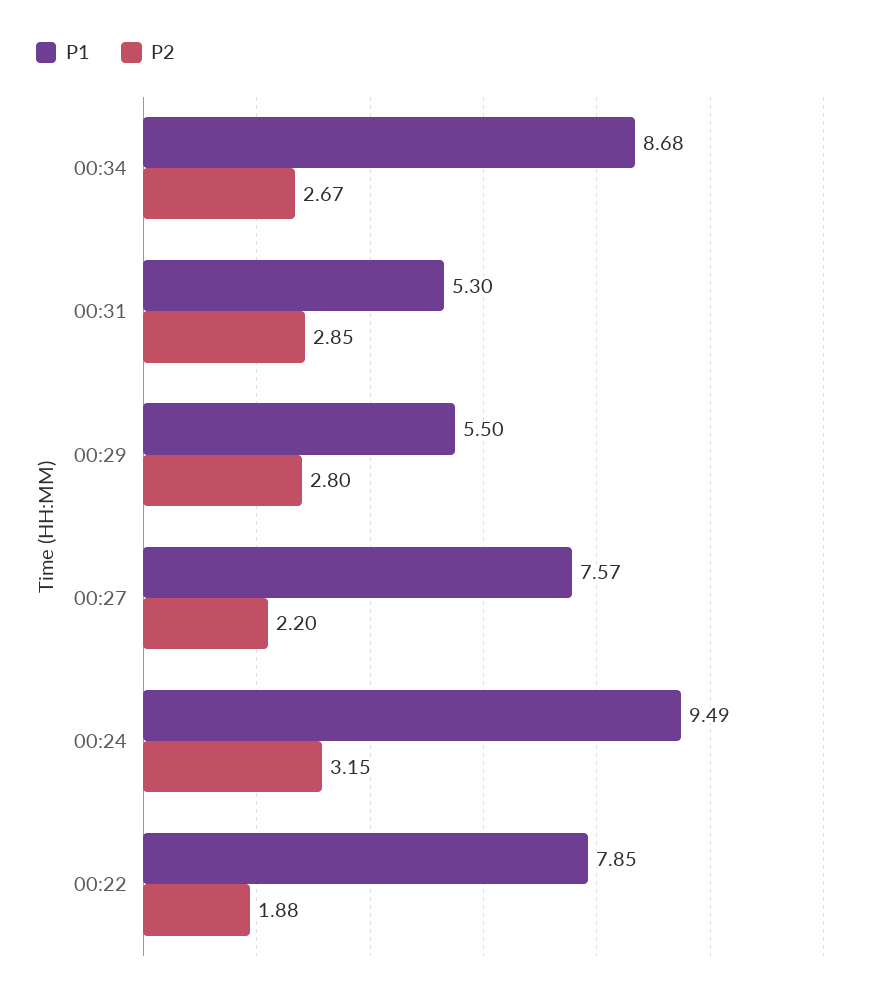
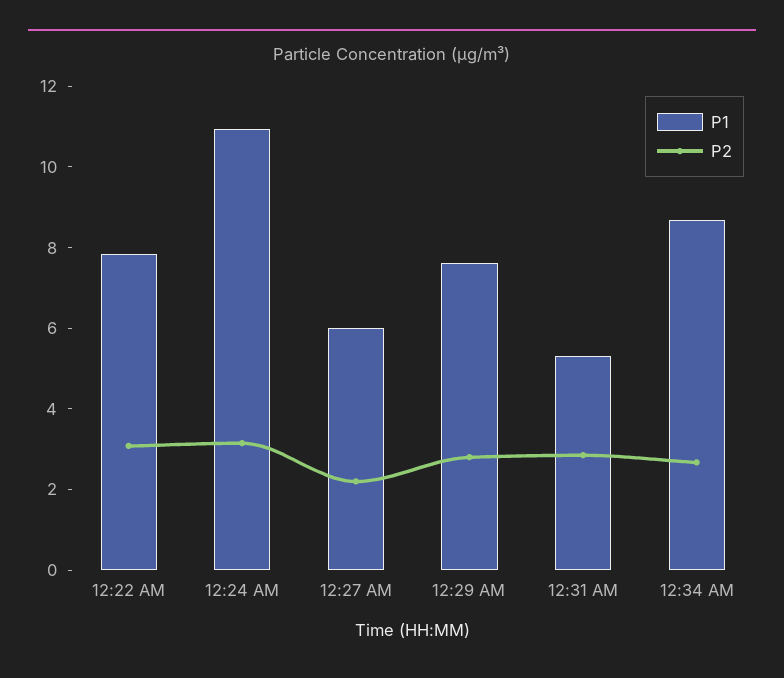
P1, 00:29: 5.5 -> 7.5
P1, 00:27: 7.57 -> 6
P1, 00:24: 9.49 -> 11
P2, 00:22: 1.88 -> 3

